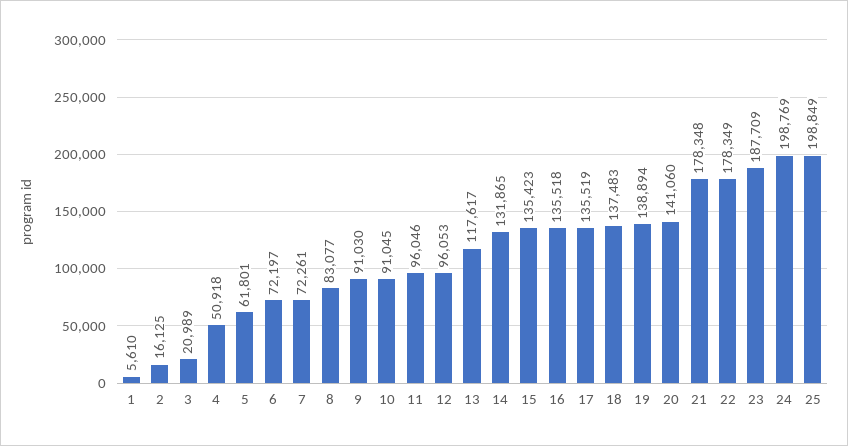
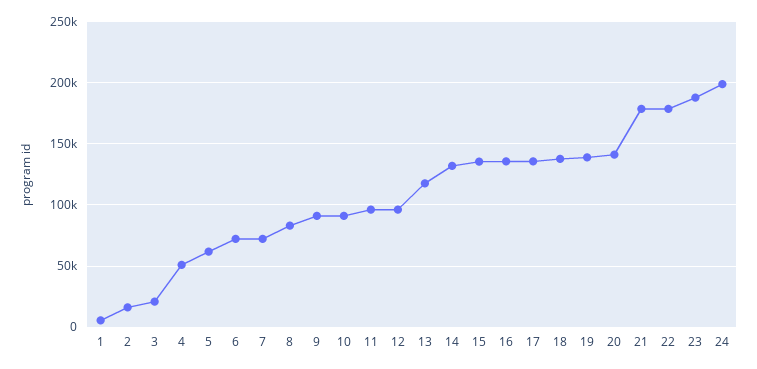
25: 198849 -> none

